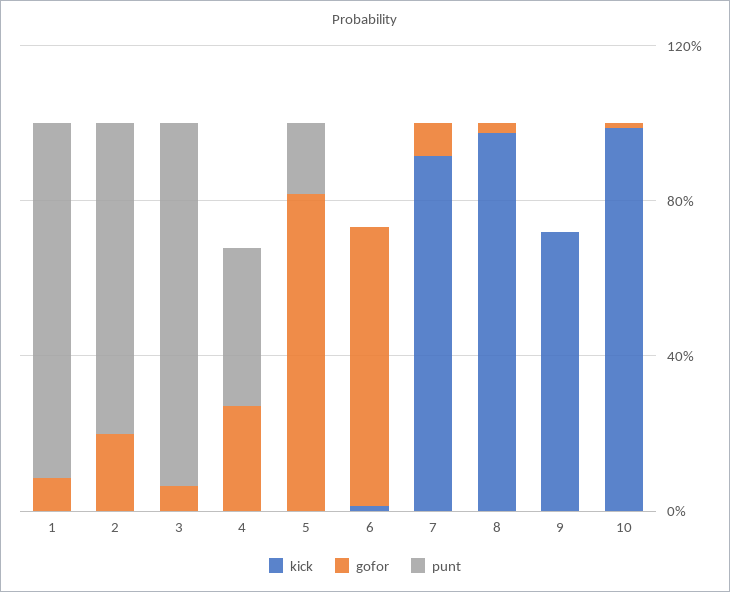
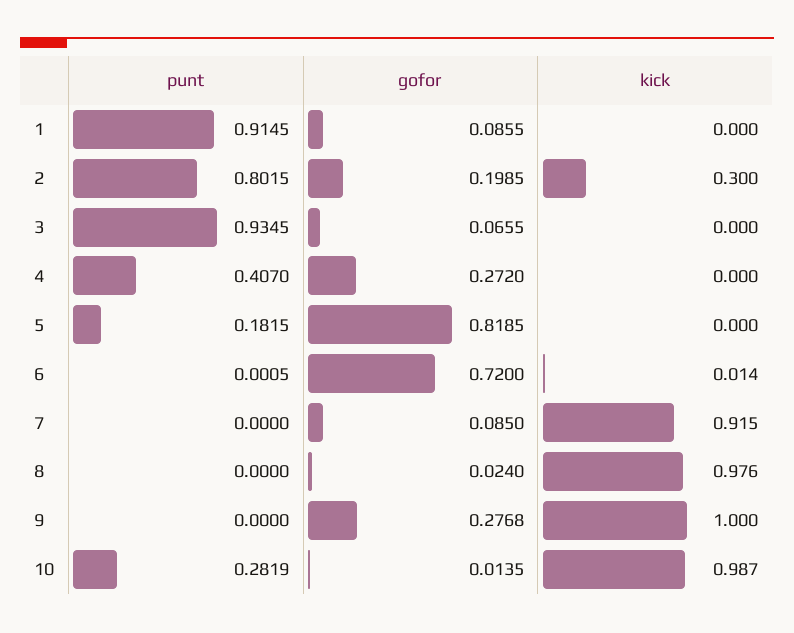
kick, 2: 0 -> 0.3
kick, 9: 0.7 -> 1
gofor, 9: 0 -> 0.2768
punt, 10: 0 -> 0.2819

